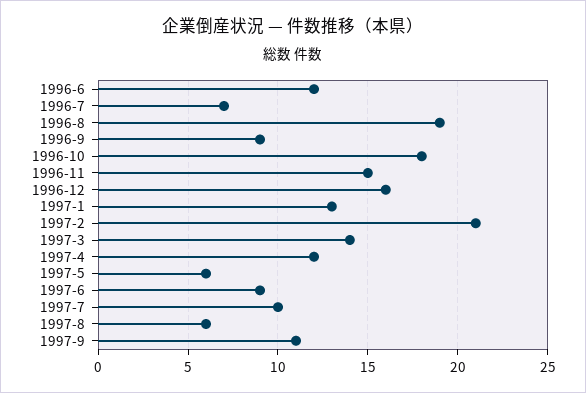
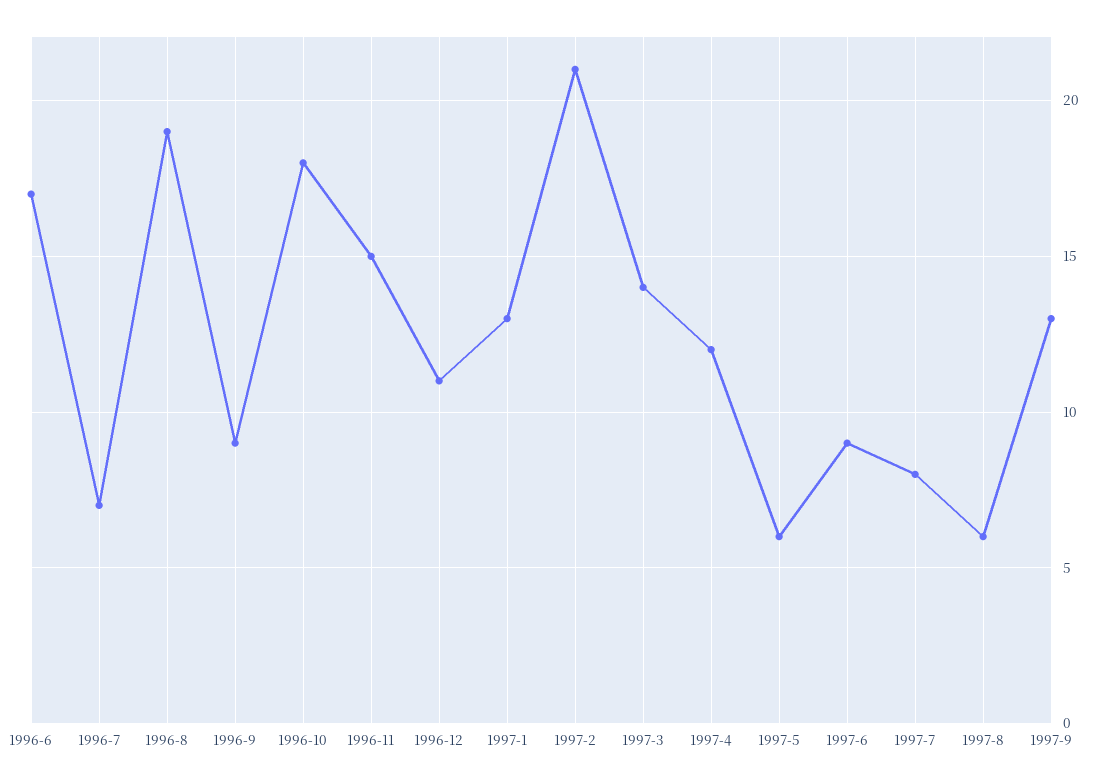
1996-6: 12 -> 17
1996-12: 16 -> 11
1997-7: 10 -> 8
1997-9: 11 -> 13

